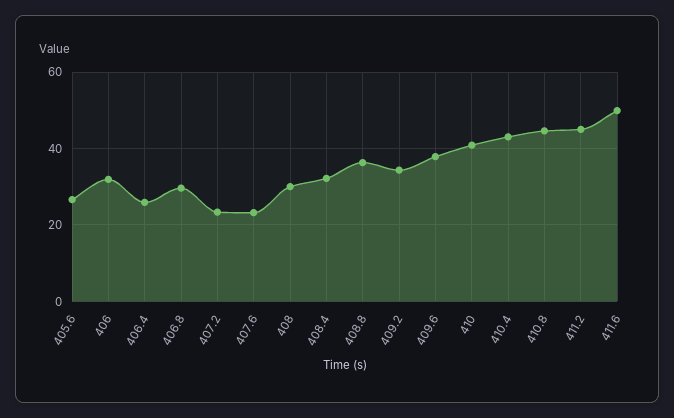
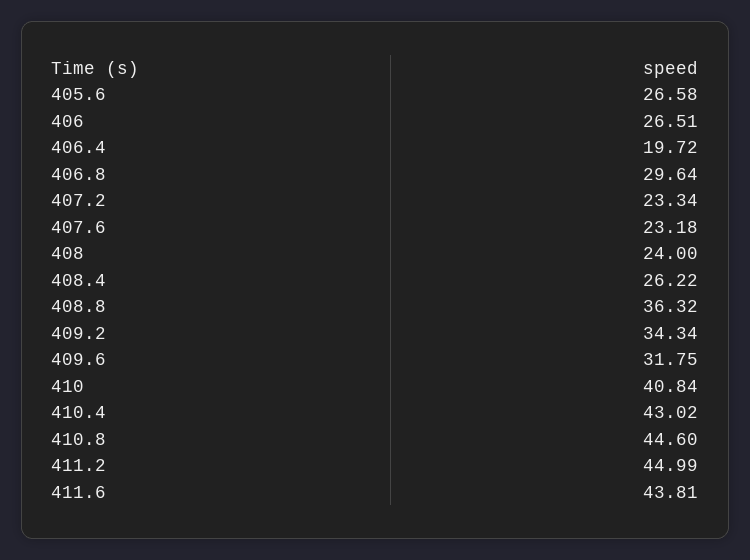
406: 32 -> 26.51
406.4: 26 -> 19.72
408: 30 -> 24
408.4: 32 -> 26.22
409.6: 38 -> 31.75
411.6: 50 -> 43.81

